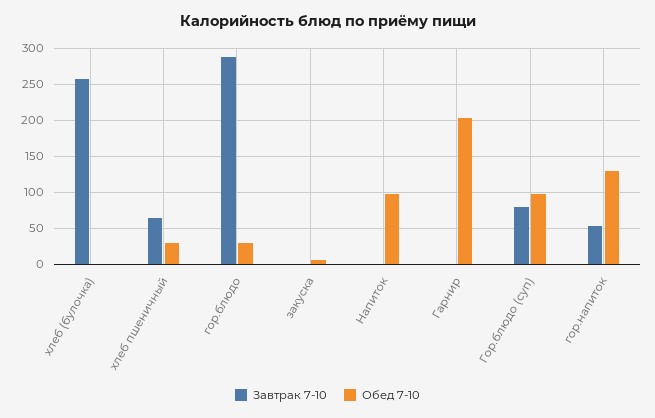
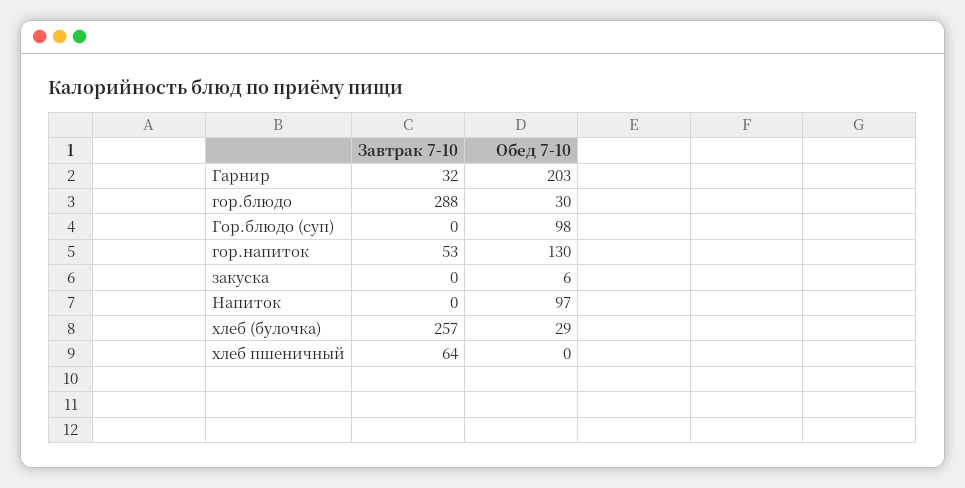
Обед 7-10, хлеб (булочка): 0 -> 29
Обед 7-10, хлеб пшеничный: 30 -> 0
Завтрак 7-10, Гарнир: 0 -> 32
Завтрак 7-10, Гор.блюдо (суп): 80 -> 0

